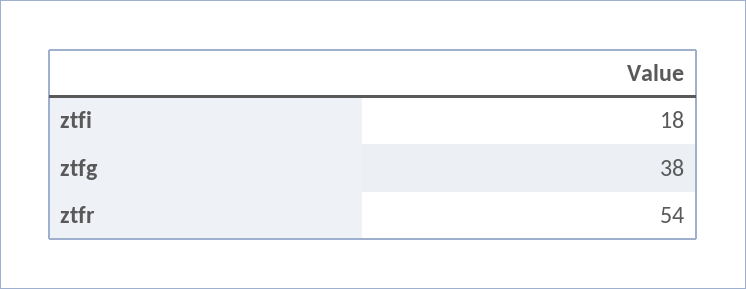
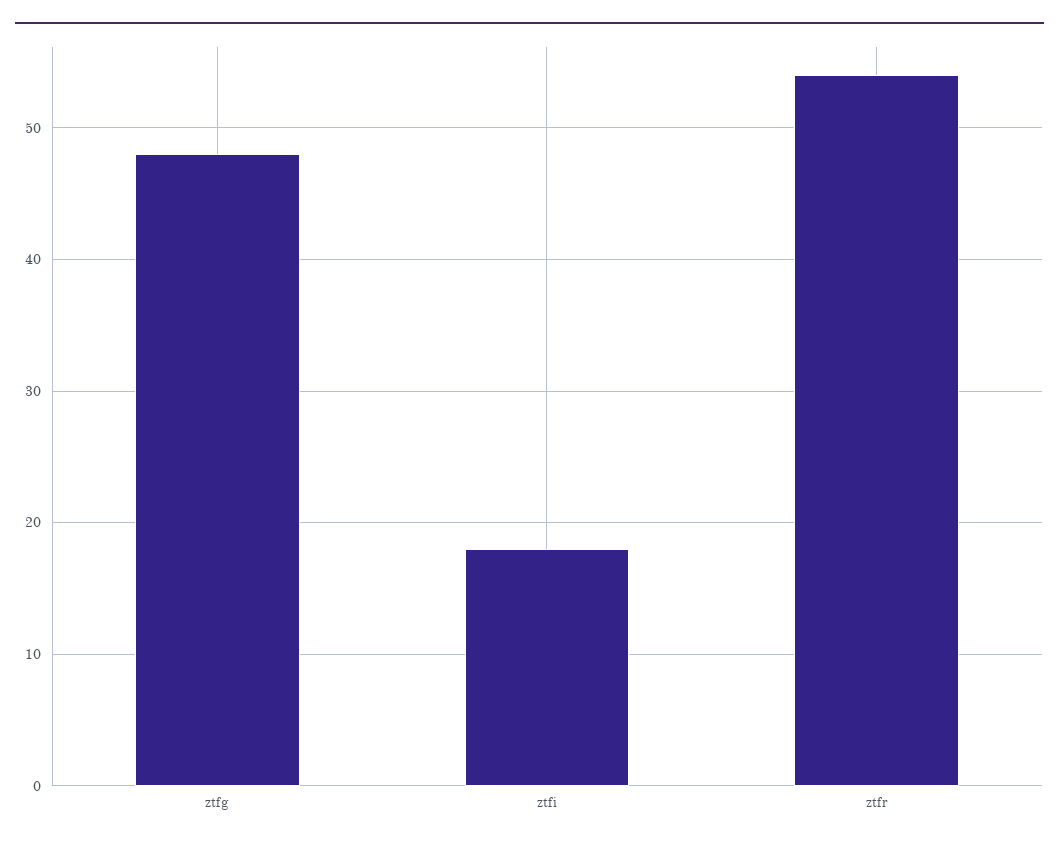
ztfg: 38 -> 48

